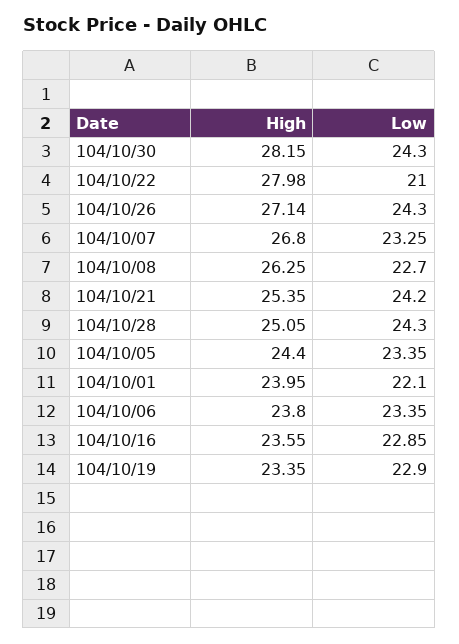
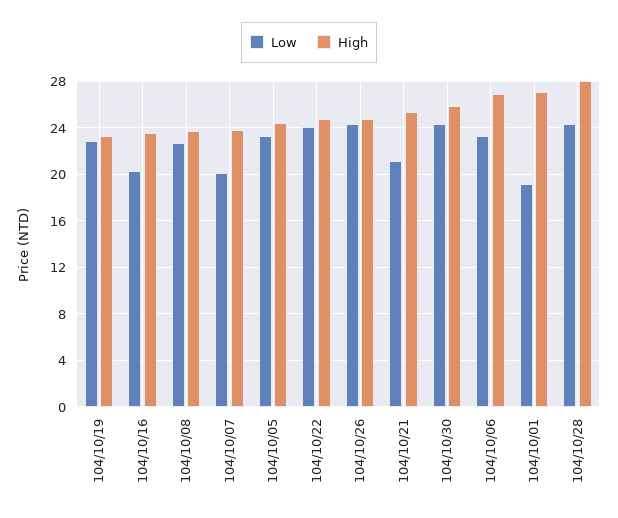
High, 104/10/30: 28.15 -> 26
High, 104/10/22: 27.98 -> 25
Low, 104/10/22: 21 -> 24
High, 104/10/26: 27.14 -> 25
High, 104/10/07: 26.8 -> 24
Low, 104/10/07: 23.25 -> 20
High, 104/10/08: 26.25 -> 24
Low, 104/10/21: 24.2 -> 21
High, 104/10/28: 25.05 -> 28
High, 104/10/01: 23.95 -> 27
Low, 104/10/01: 22.1 -> 19
High, 104/10/06: 23.8 -> 27
Low, 104/10/16: 22.85 -> 20

